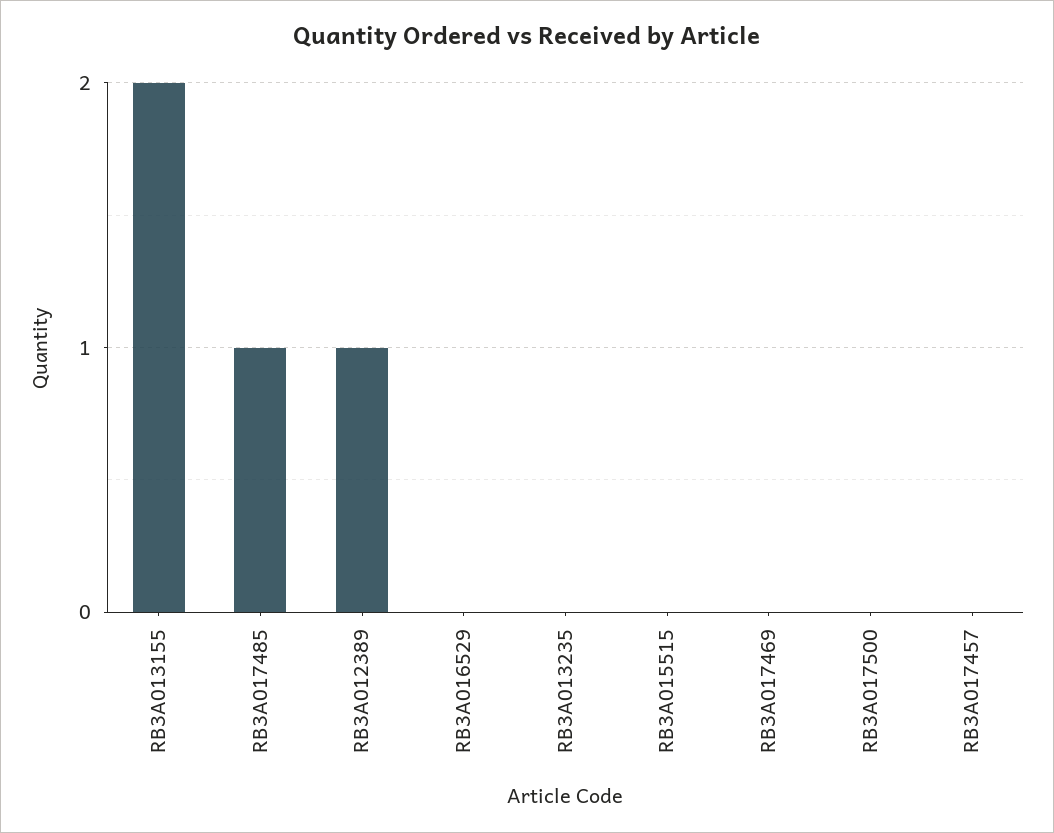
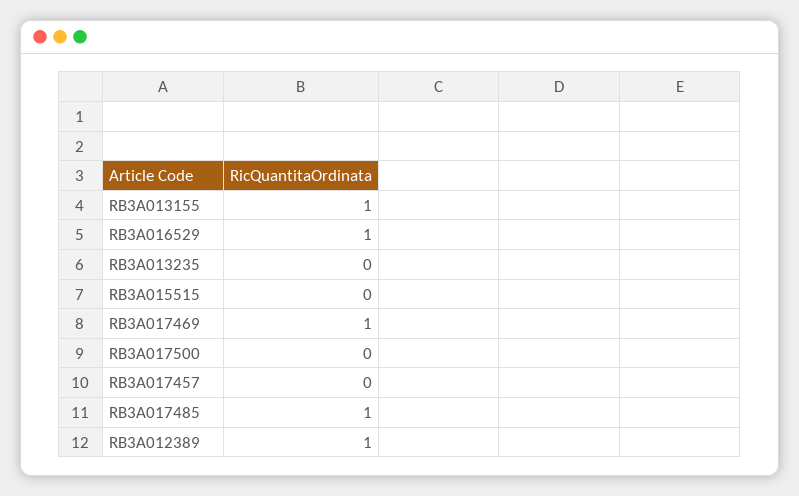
RB3A013155: 2 -> 1
RB3A016529: 0 -> 1
RB3A017469: 0 -> 1

